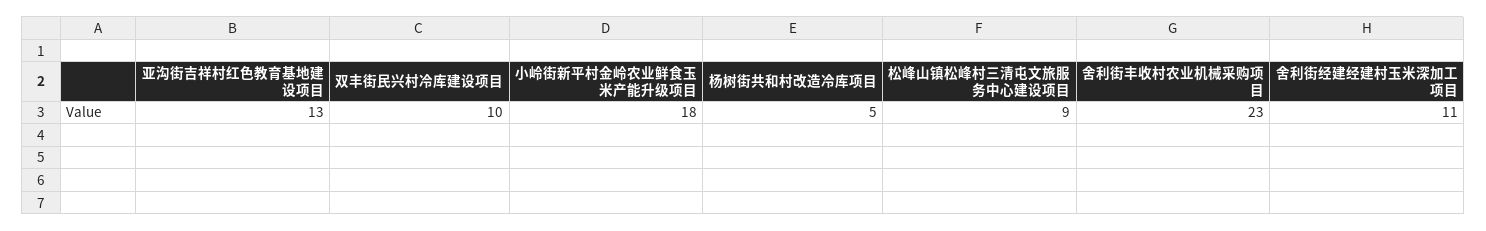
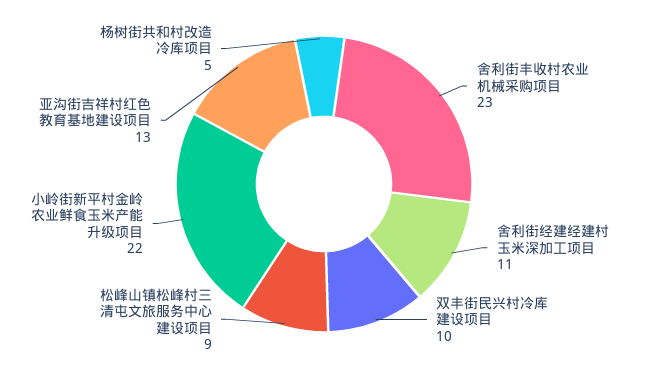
小岭街新平村金岭农业鲜食玉米产能升级项目: 18 -> 22

